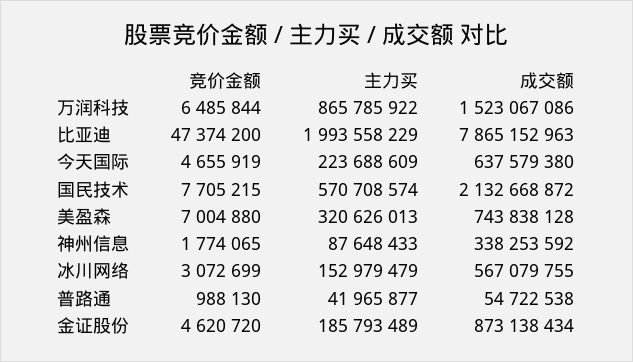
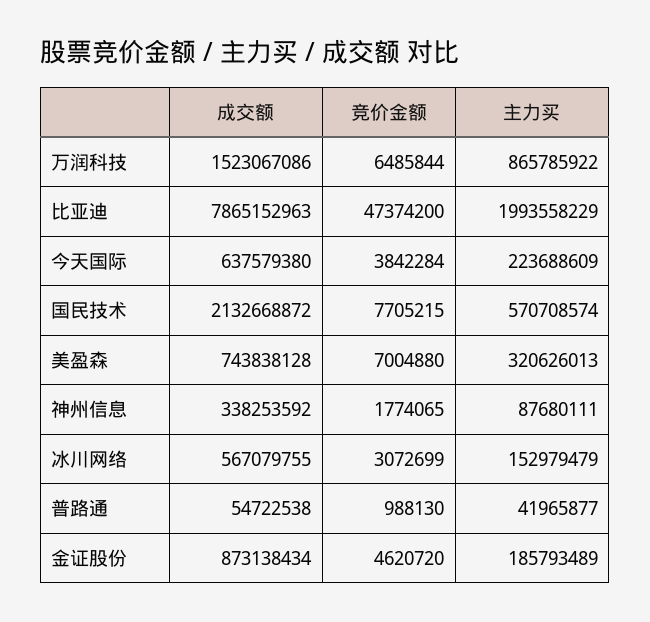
竞价金额, 今天国际: 4655919 -> 3842284
主力买, 神州信息: 87648433 -> 87680111

